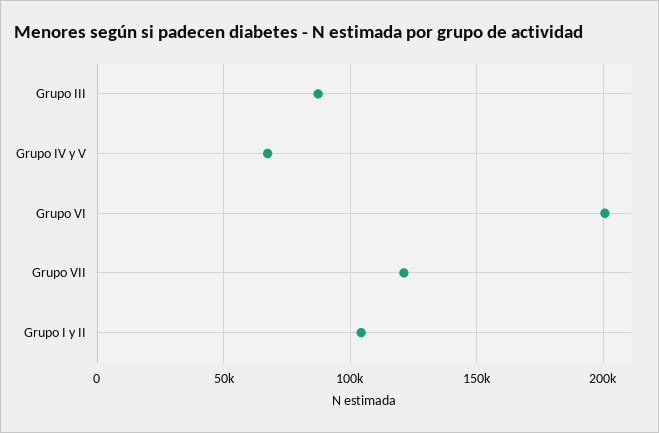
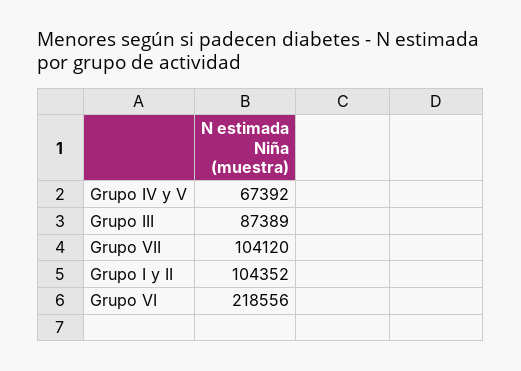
Grupo VI: 200000 -> 218556
Grupo VII: 120000 -> 104120

